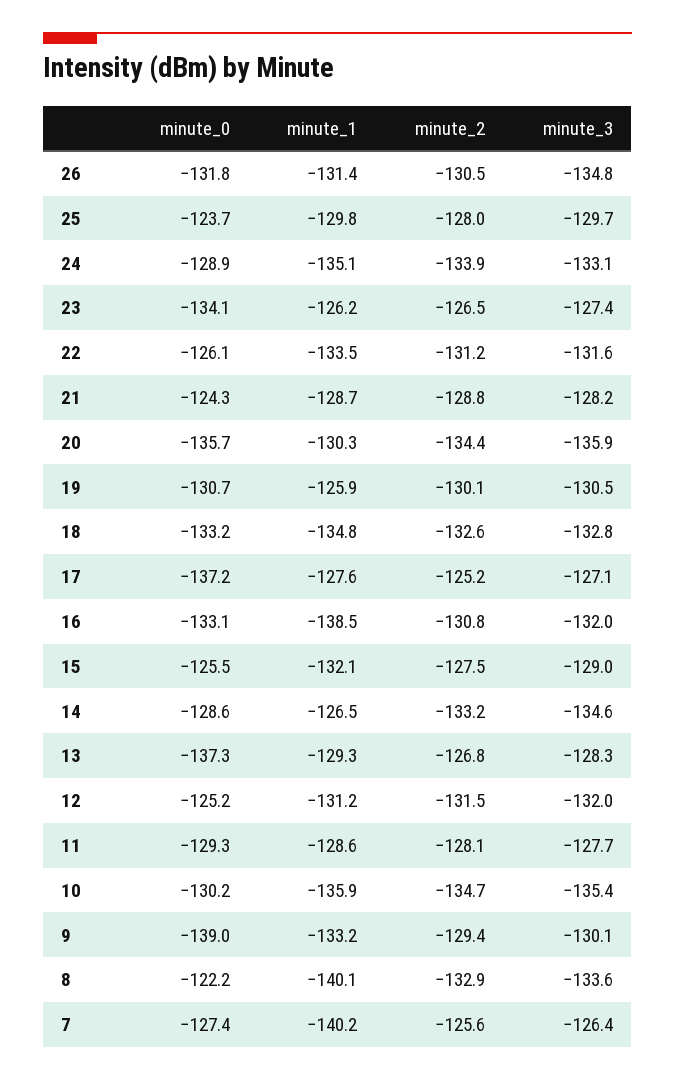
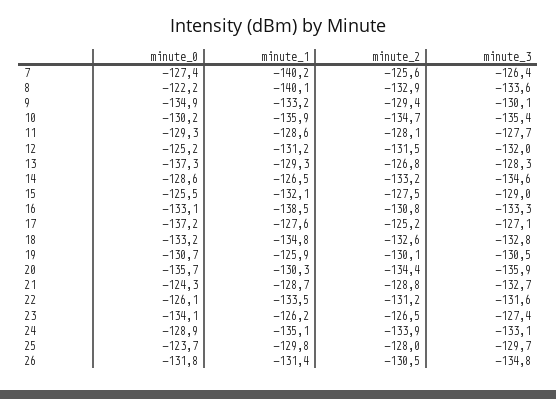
minute_3, 21: -128.2 -> -132.7
minute_3, 16: -132 -> -133.3
minute_0, 9: -139 -> -134.9

